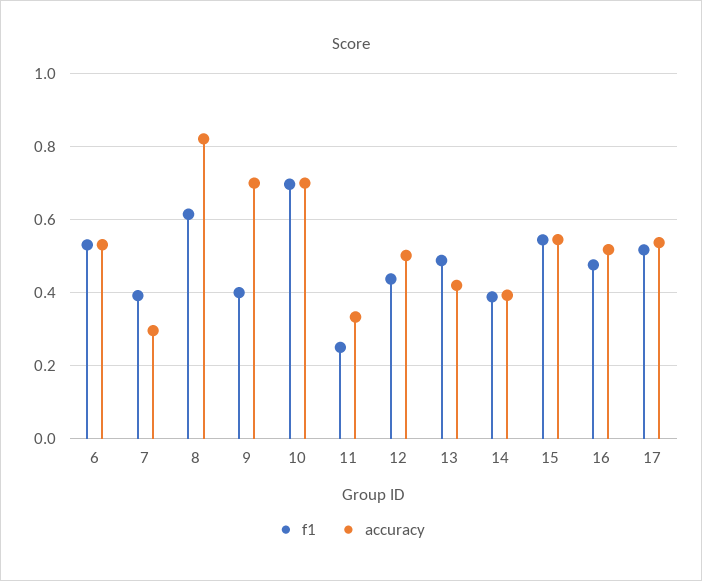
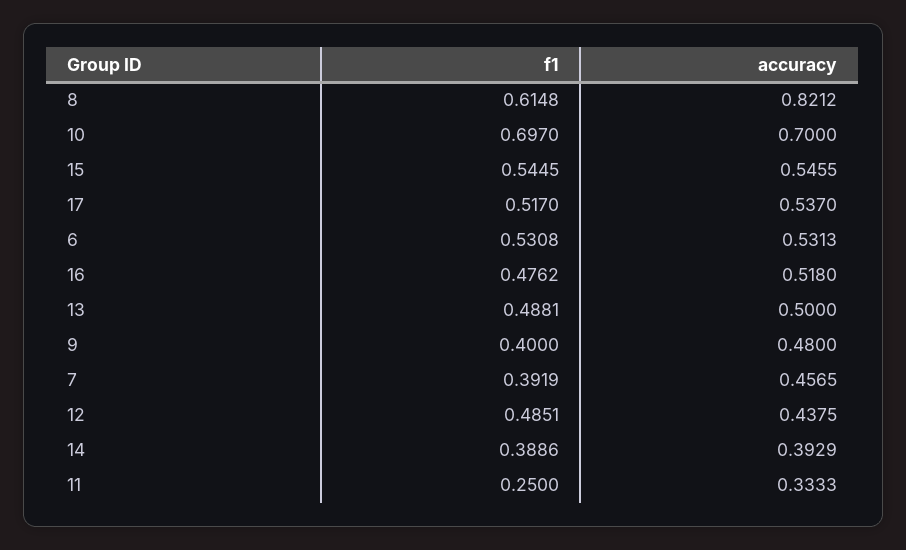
accuracy, 7: 0.3 -> 0.4565
accuracy, 9: 0.7 -> 0.48
f1, 12: 0.44 -> 0.4851
accuracy, 12: 0.5 -> 0.4375
accuracy, 13: 0.42 -> 0.5

